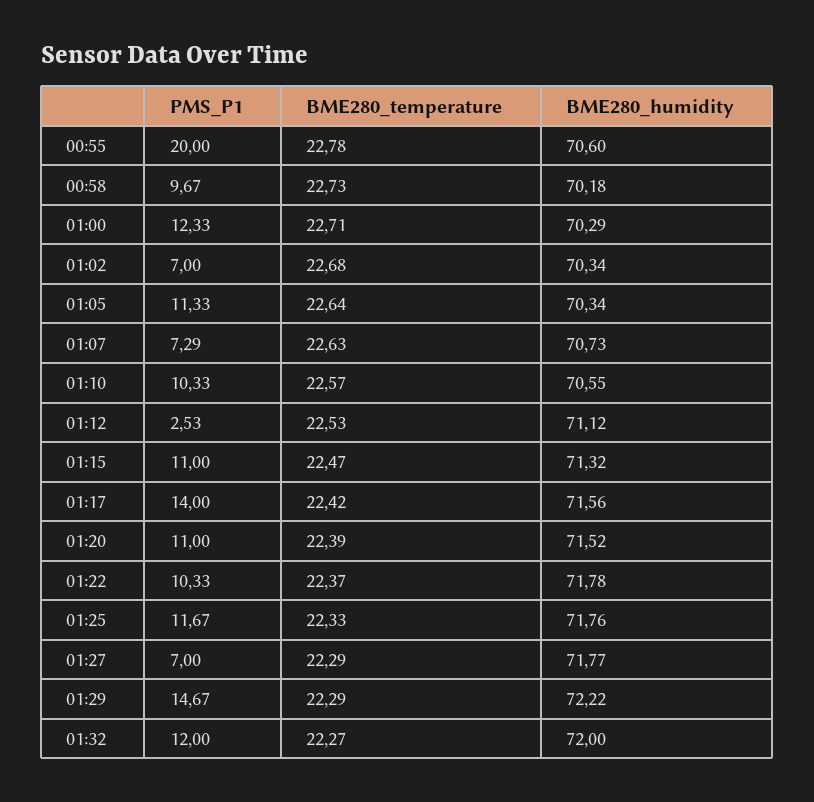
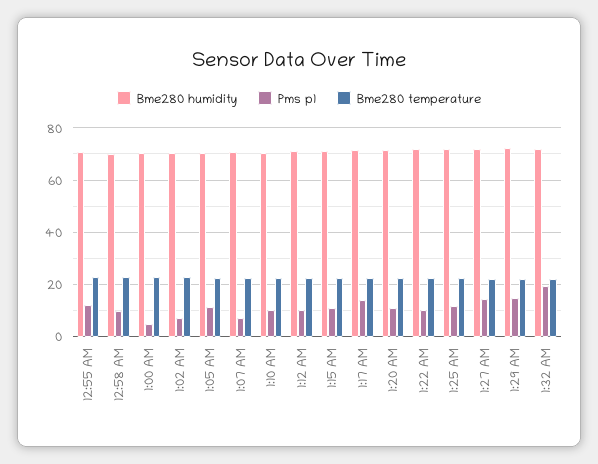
PMS_P1, 00:55: 20 -> 12.5
PMS_P1, 01:00: 12.33 -> 5
PMS_P1, 01:12: 2.53 -> 10
PMS_P1, 01:27: 7 -> 15
PMS_P1, 01:32: 12 -> 20

